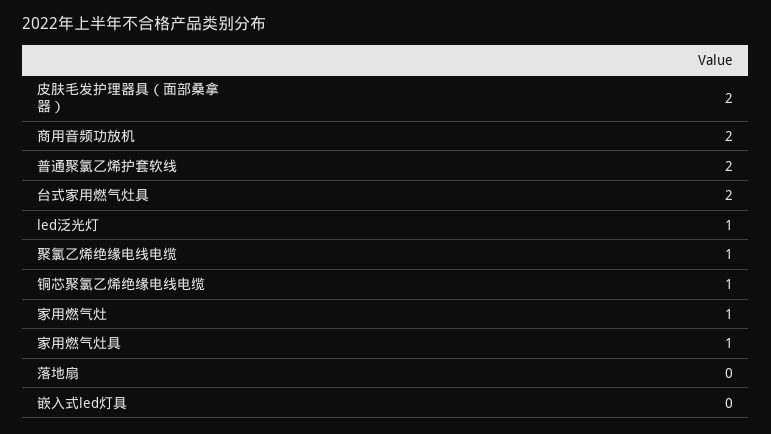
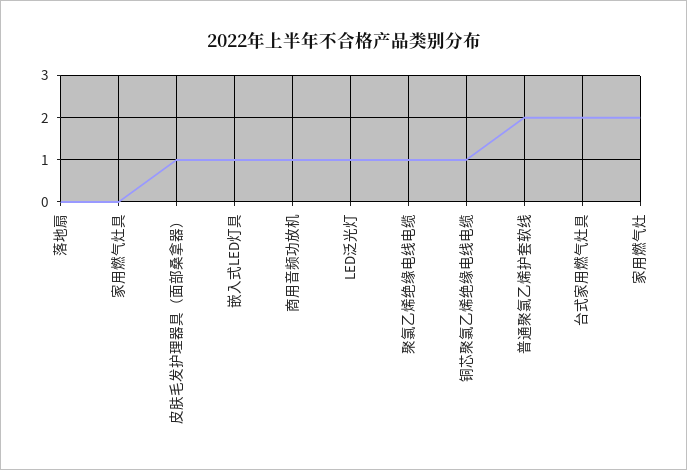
皮肤毛发护理器具（面部桑拿器）: 2 -> 1
商用音频功放机: 2 -> 1
家用燃气灶: 1 -> 2
家用燃气灶具: 1 -> 0
嵌入式led灯具: 0 -> 1

